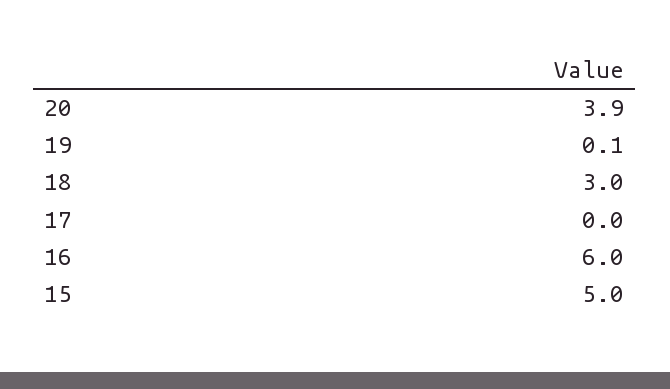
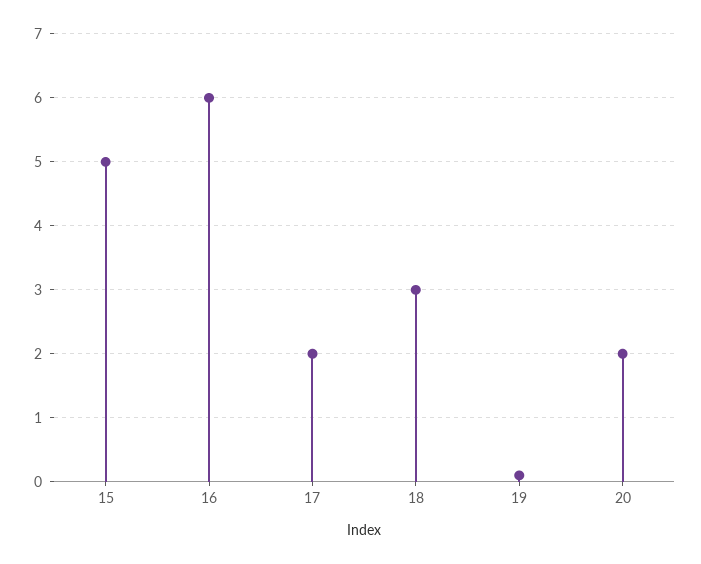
20: 3.9 -> 2
17: 0 -> 2

